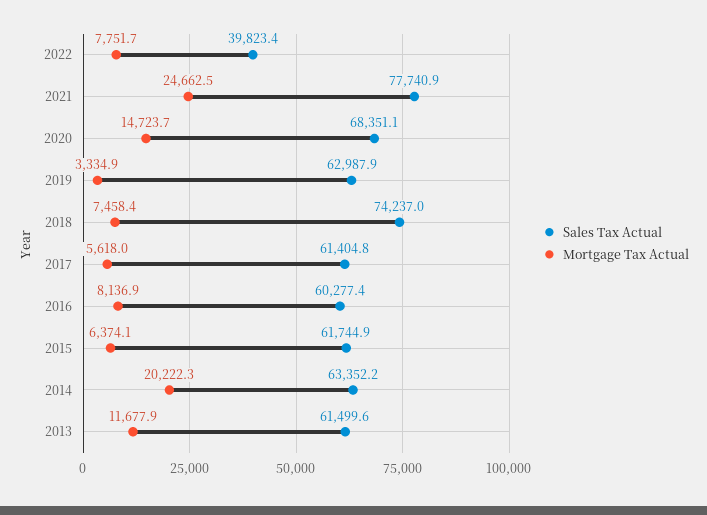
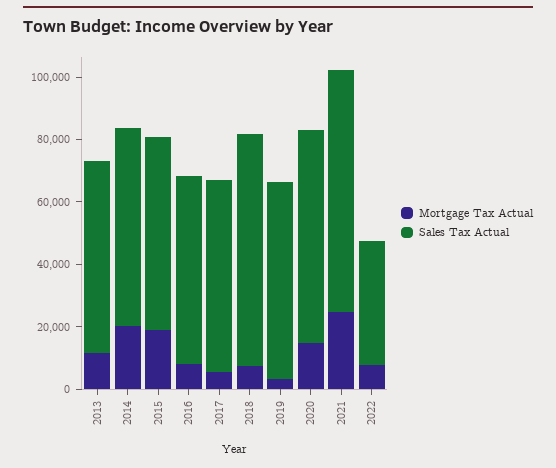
Mortgage Tax Actual, 2015: 6374.1 -> 20000

